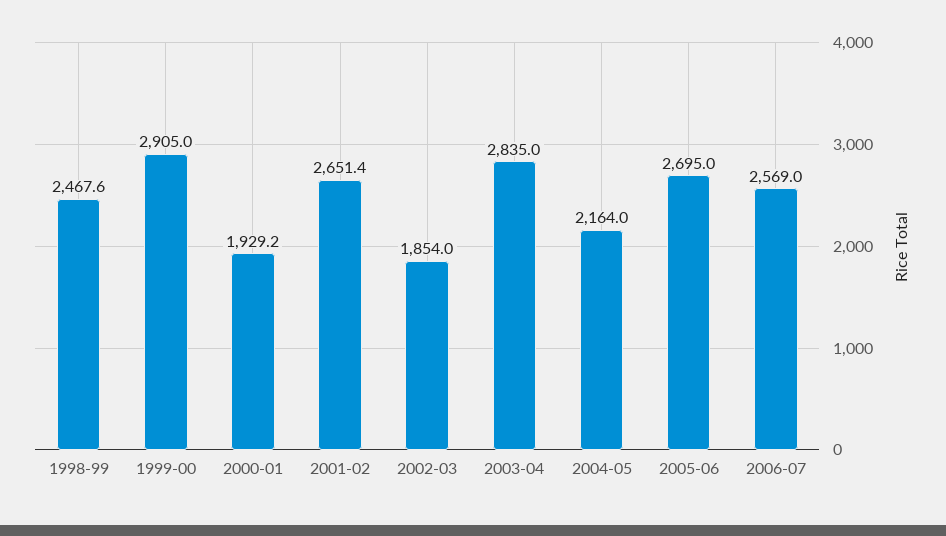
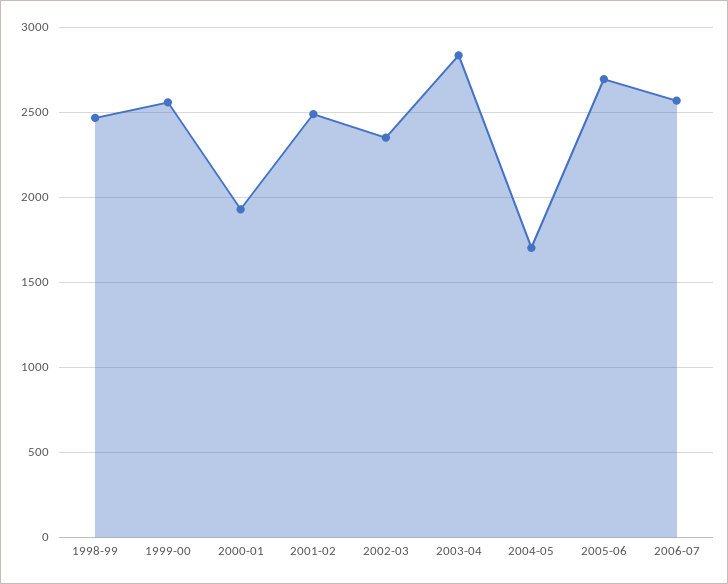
1999-00: 2905 -> 2550
2001-02: 2651.4 -> 2500
2002-03: 1854 -> 2350
2004-05: 2164 -> 1700

